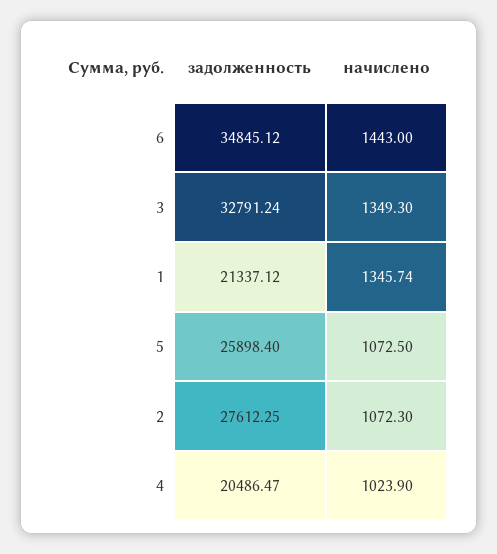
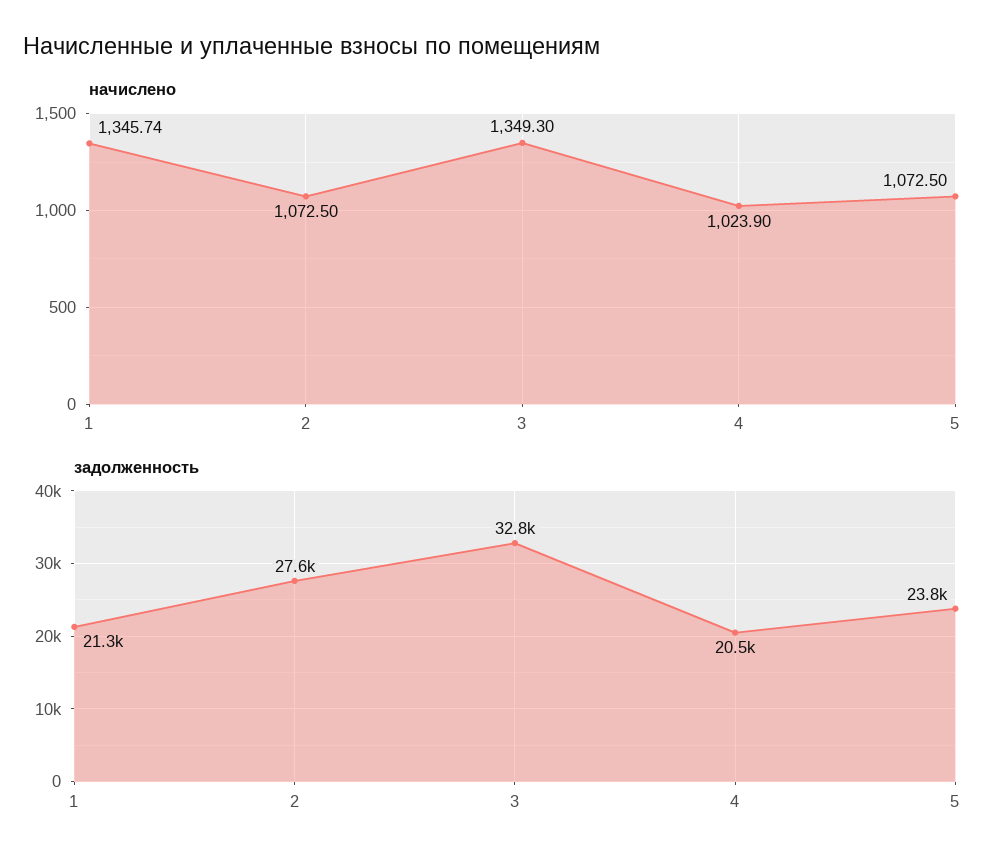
задолженность, 6: 34845.12 -> none
начислено, 6: 1443 -> none
задолженность, 5: 25898.4 -> 23800
начислено, 2: 1072.3 -> 1072.5

